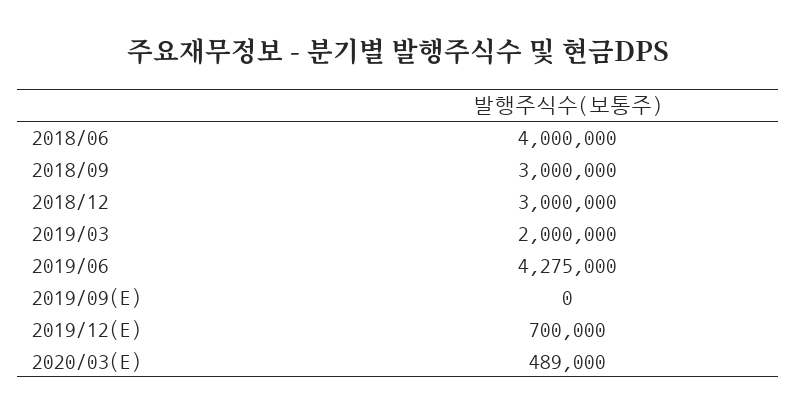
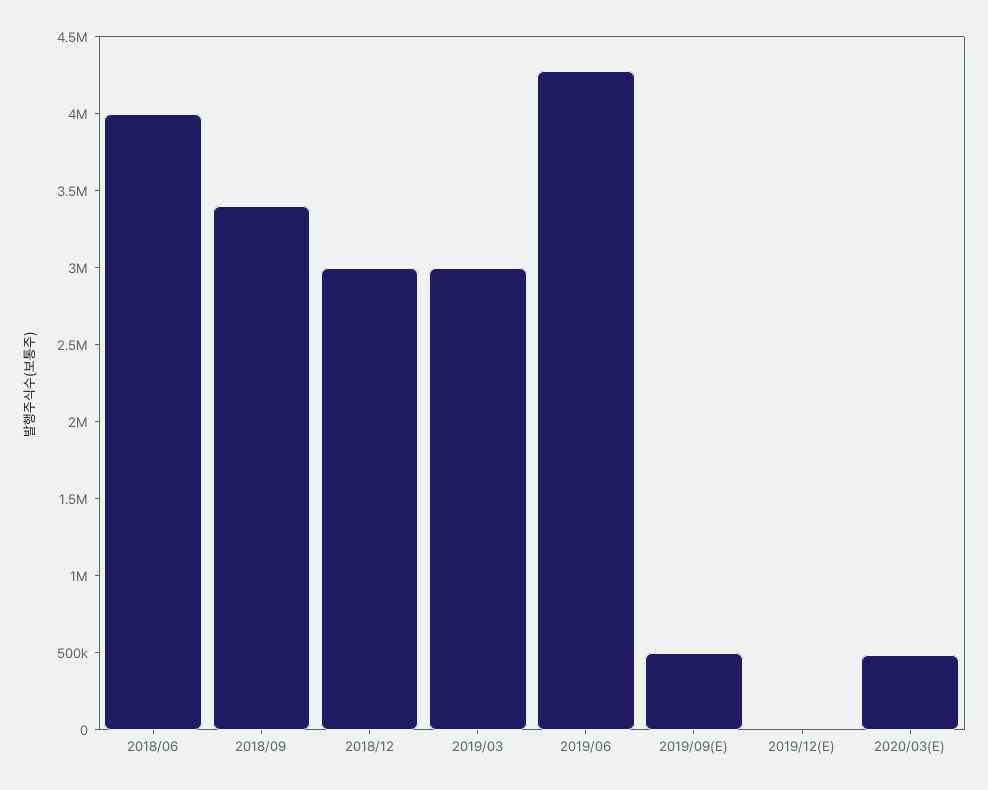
2018/09: 3000000 -> 3400000
2019/03: 2000000 -> 3000000
2019/09(E): 0 -> 500000
2019/12(E): 700000 -> 0

